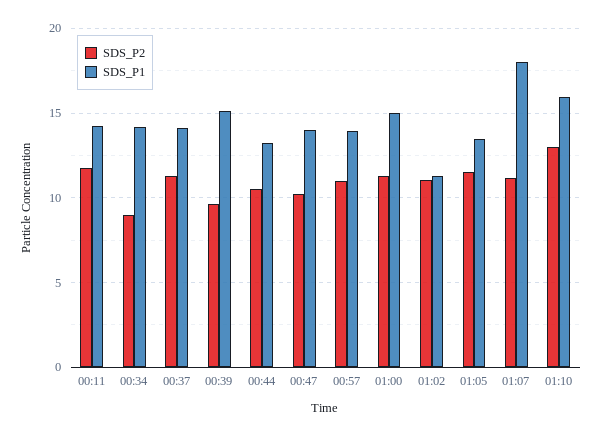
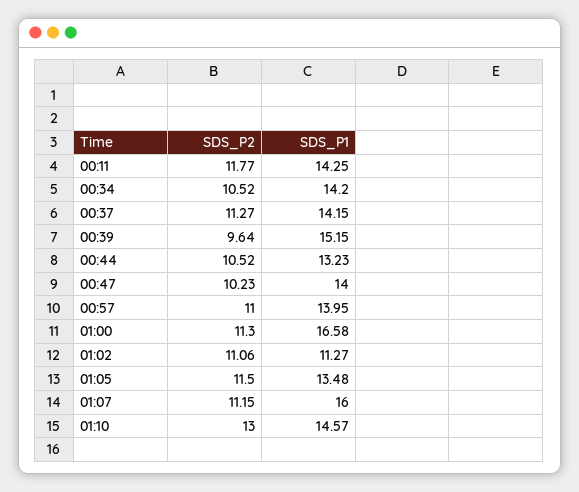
SDS_P2, 00:34: 9 -> 10.52
SDS_P1, 01:00: 15 -> 16.58
SDS_P1, 01:07: 18 -> 16
SDS_P1, 01:10: 16 -> 14.57

